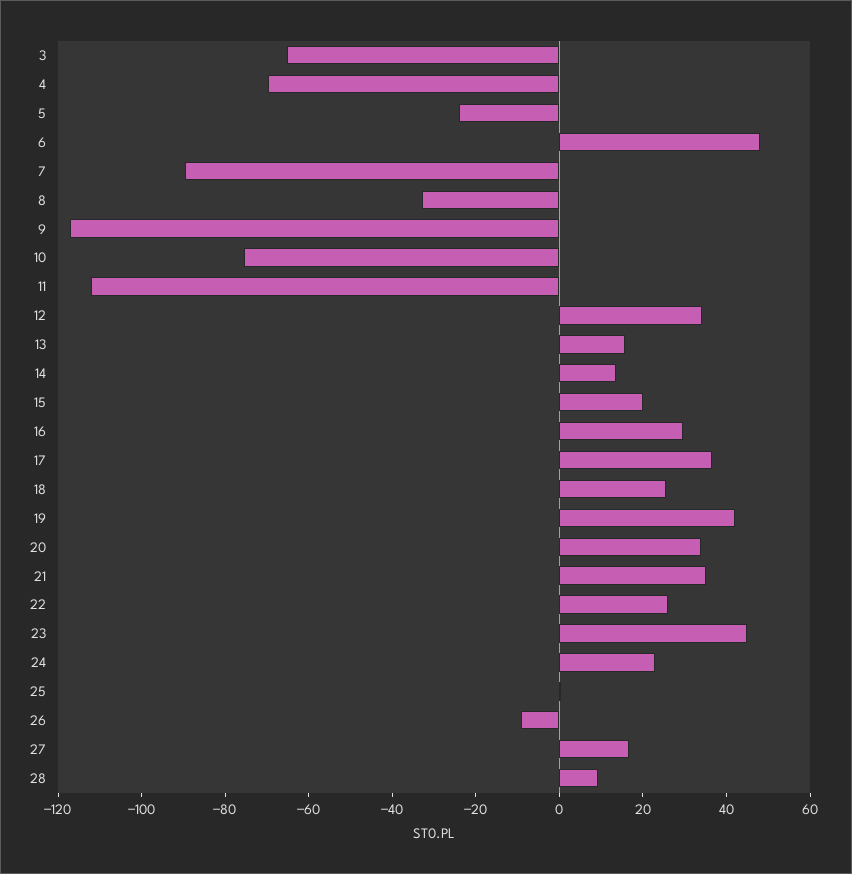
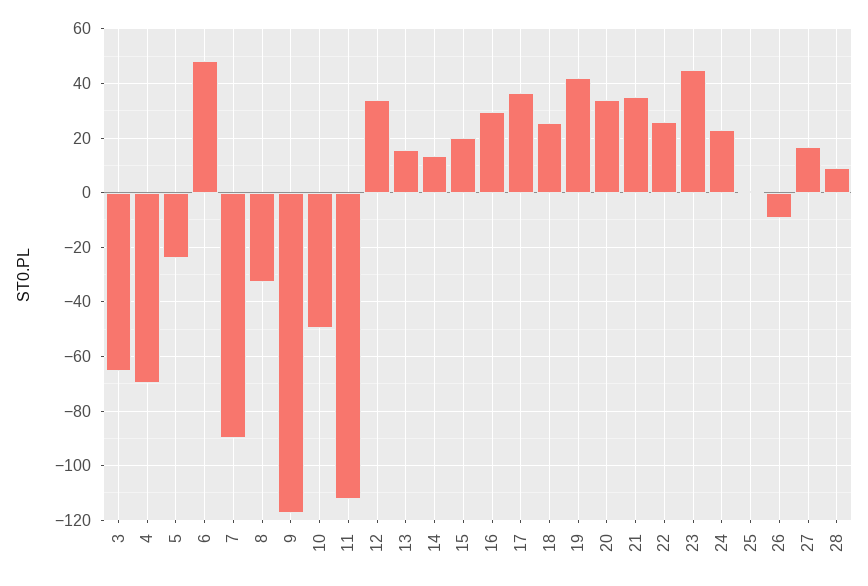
10: -75 -> -50

